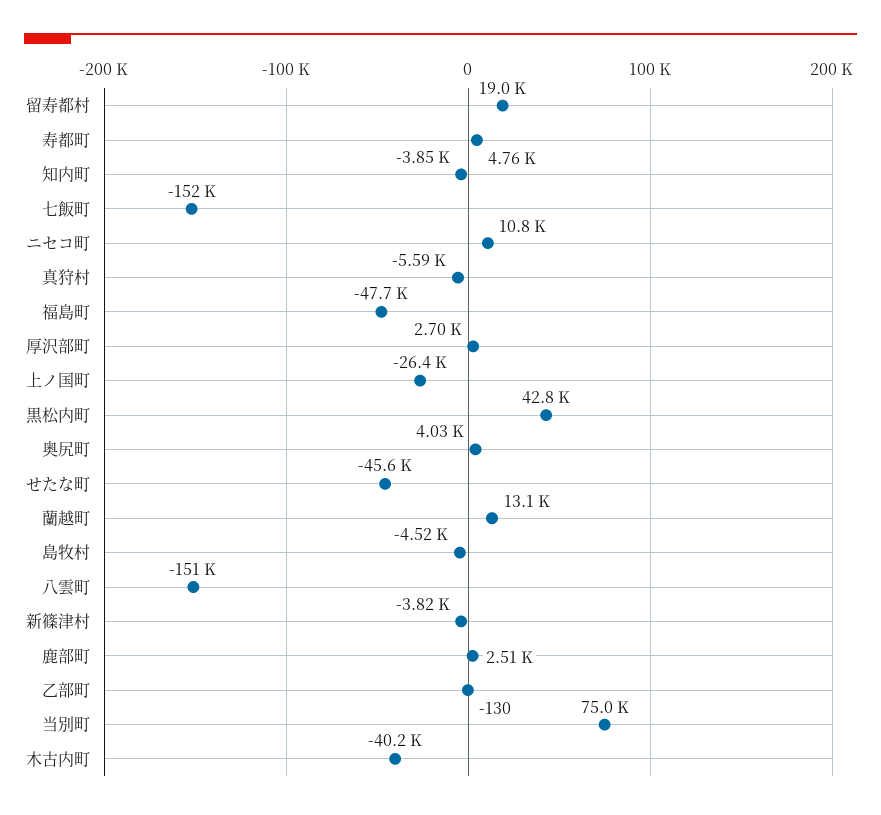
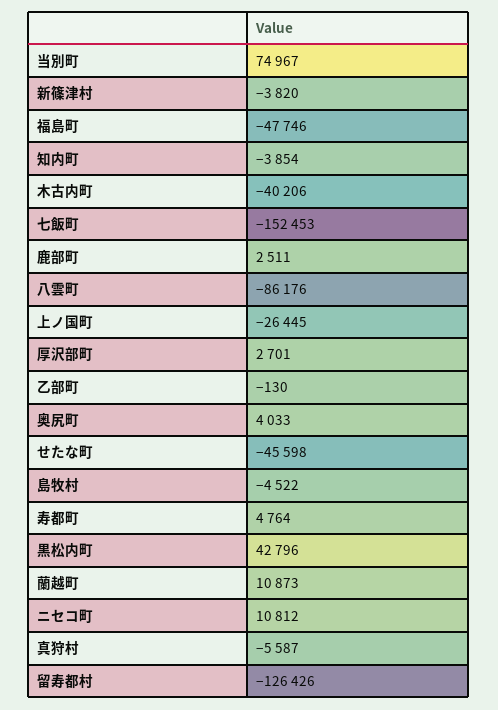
留寿都村: 19000 -> -126426
蘭越町: 13100 -> 10873
八雲町: -151000 -> -86176

